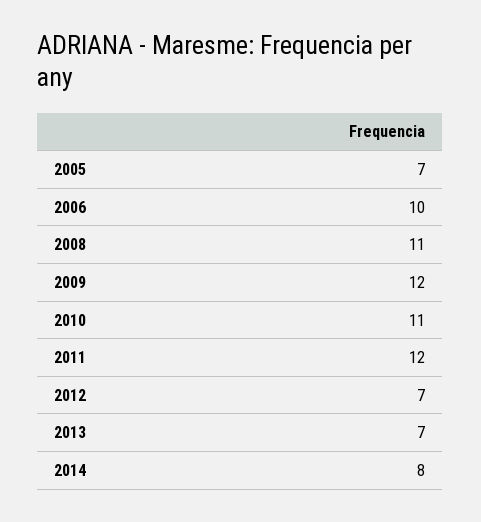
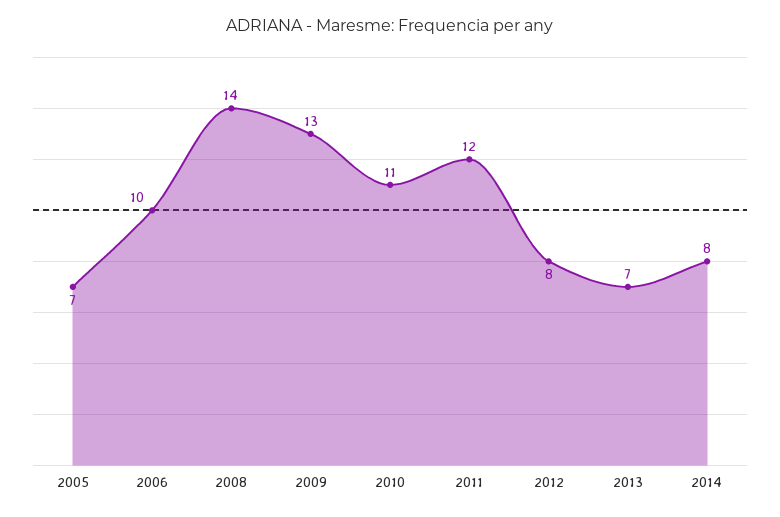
2008: 11 -> 14
2009: 12 -> 13
2012: 7 -> 8

